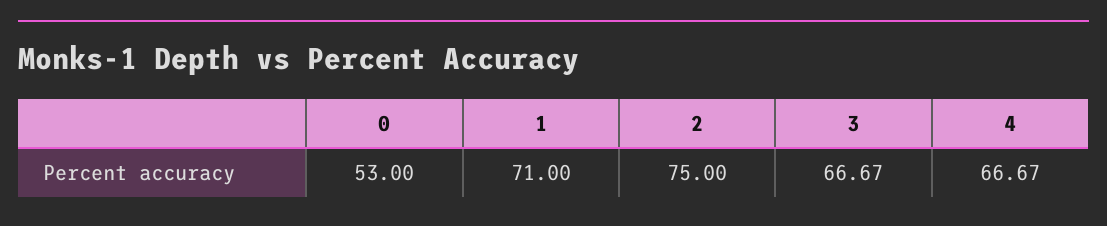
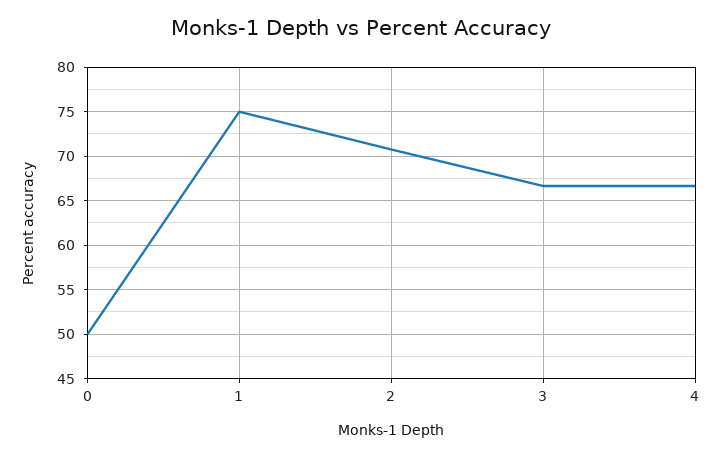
0: 53 -> 50
1: 71 -> 75
2: 75 -> 71

